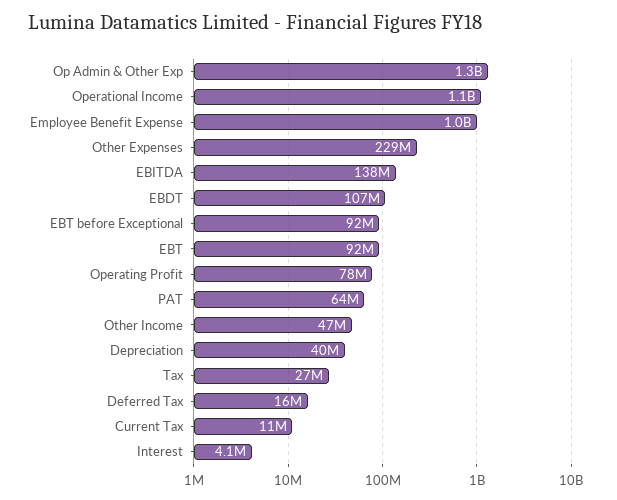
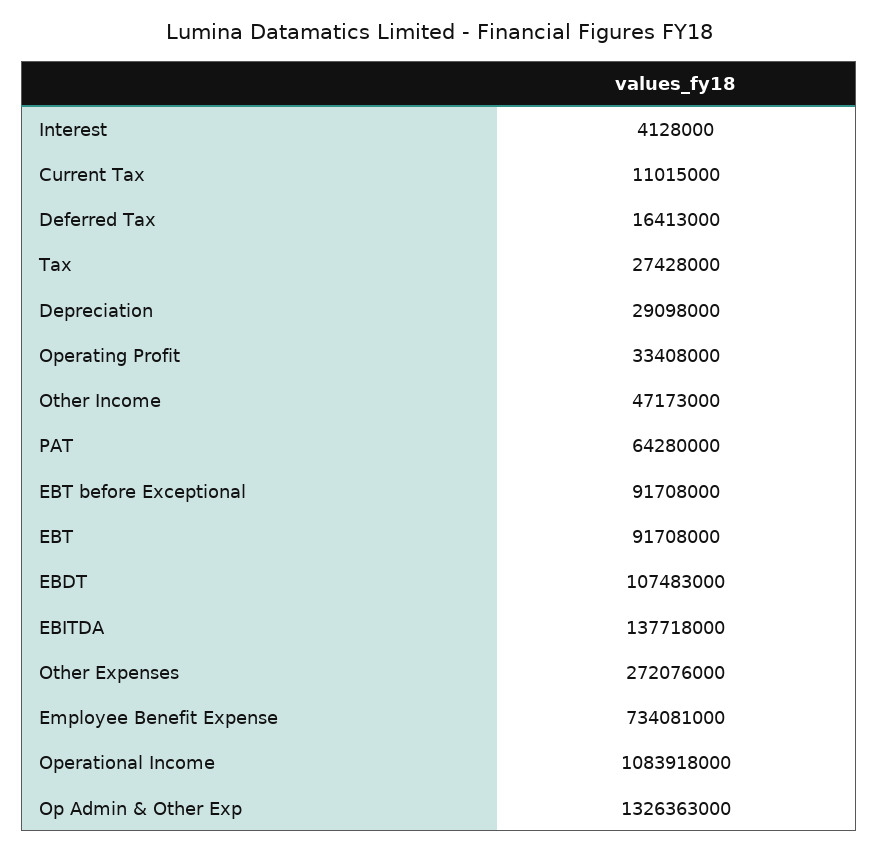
Employee Benefit Expense: 1000000000 -> 734081000
Other Expenses: 229000000 -> 272076000
Operating Profit: 78000000 -> 33408000
Depreciation: 40000000 -> 29098000

